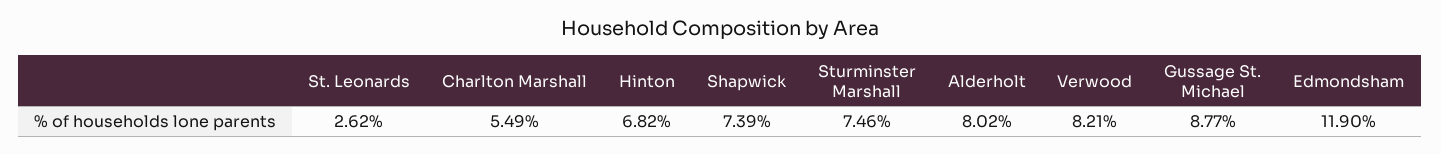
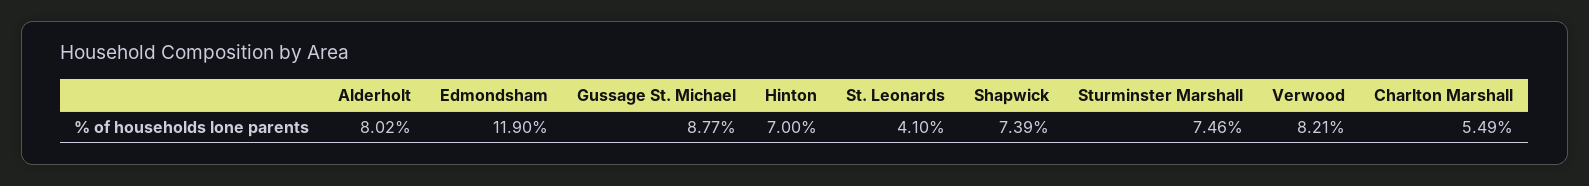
St. Leonards: 2.62 -> 4.1
Hinton: 6.82 -> 7

